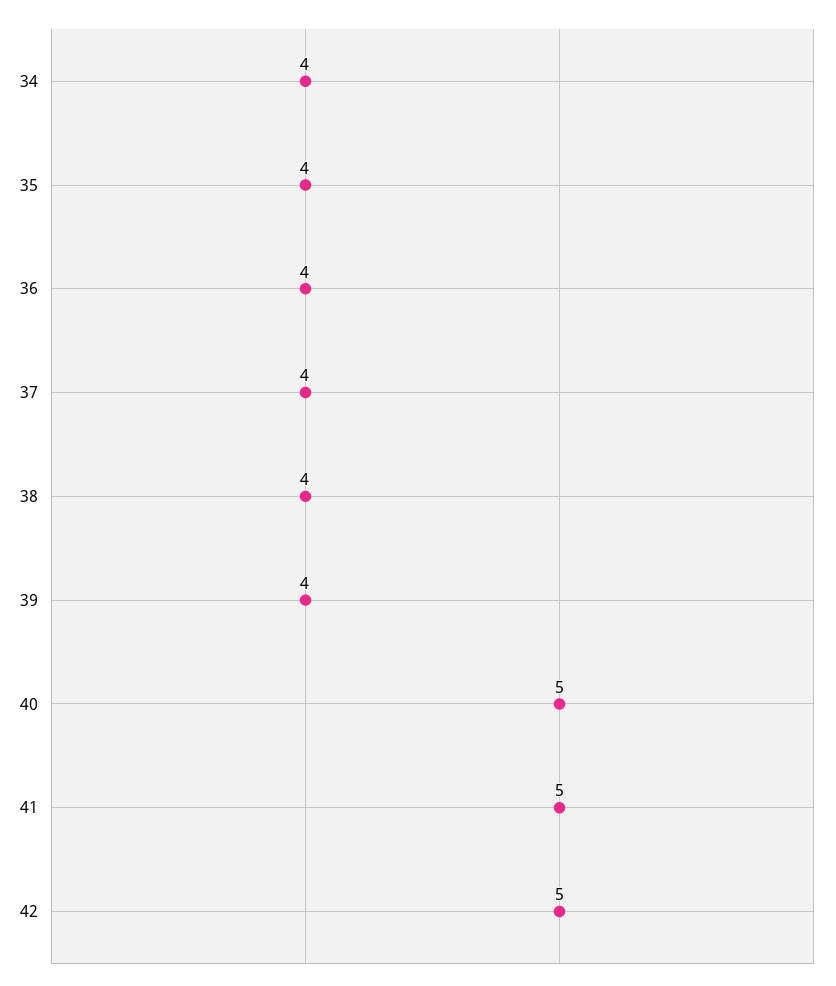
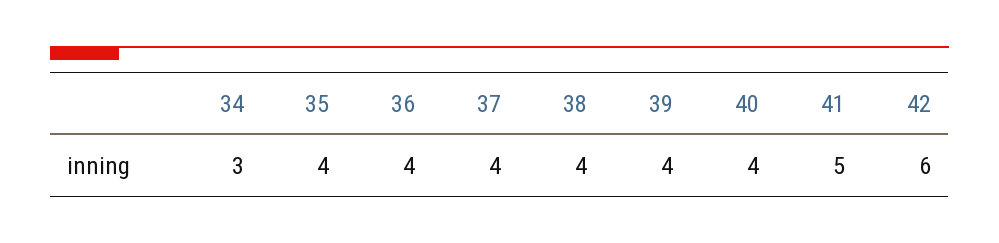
34: 4 -> 3
40: 5 -> 4
42: 5 -> 6

